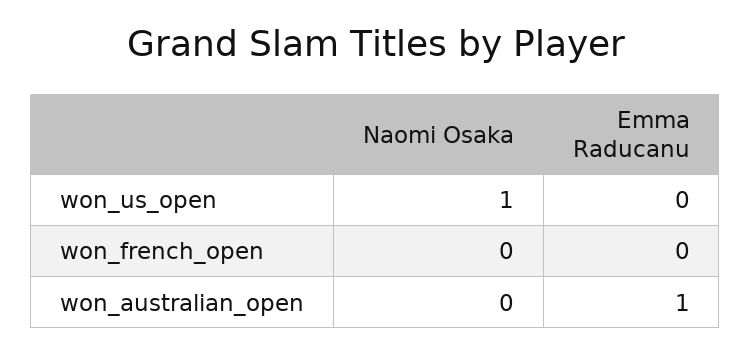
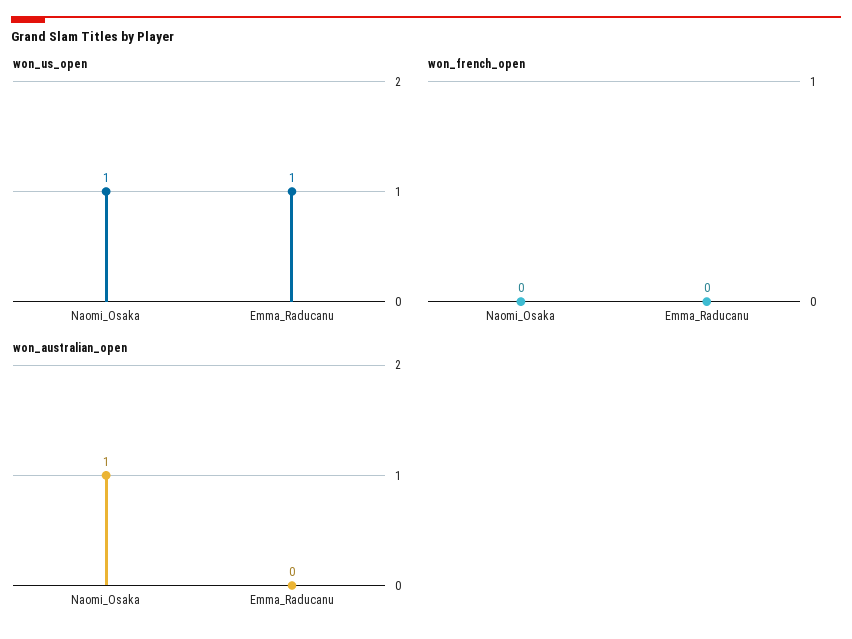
won_us_open, Emma Raducanu: 0 -> 1
won_australian_open, Naomi Osaka: 0 -> 1
won_australian_open, Emma Raducanu: 1 -> 0

